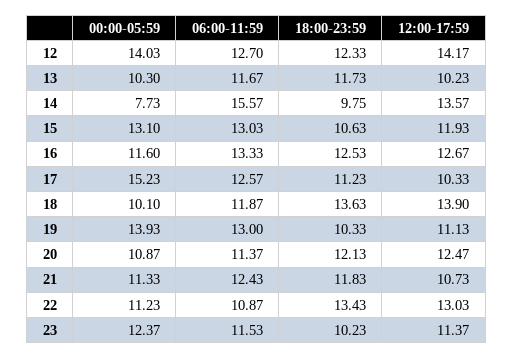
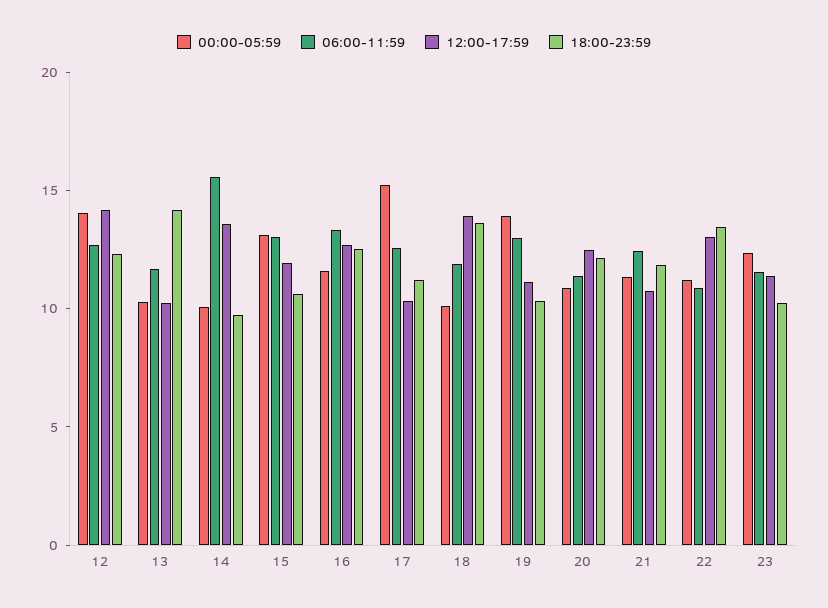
18:00-23:59, 13: 11.73 -> 14
00:00-05:59, 14: 7.73 -> 10

